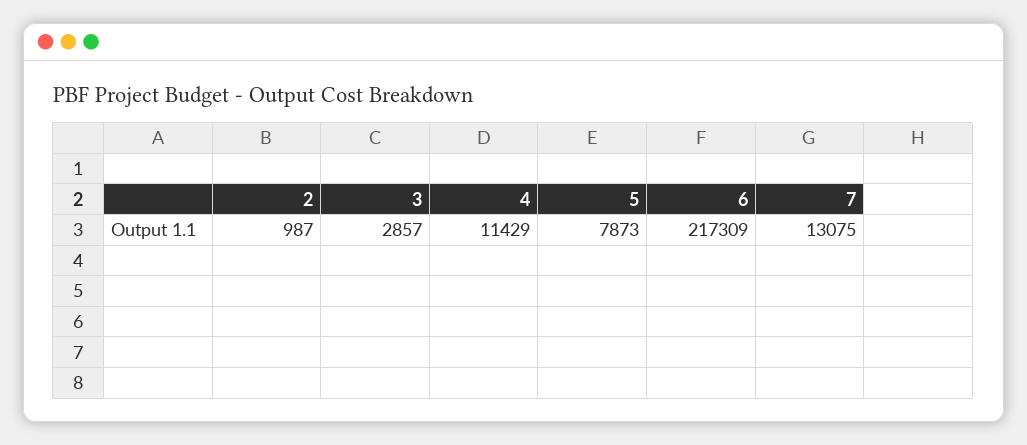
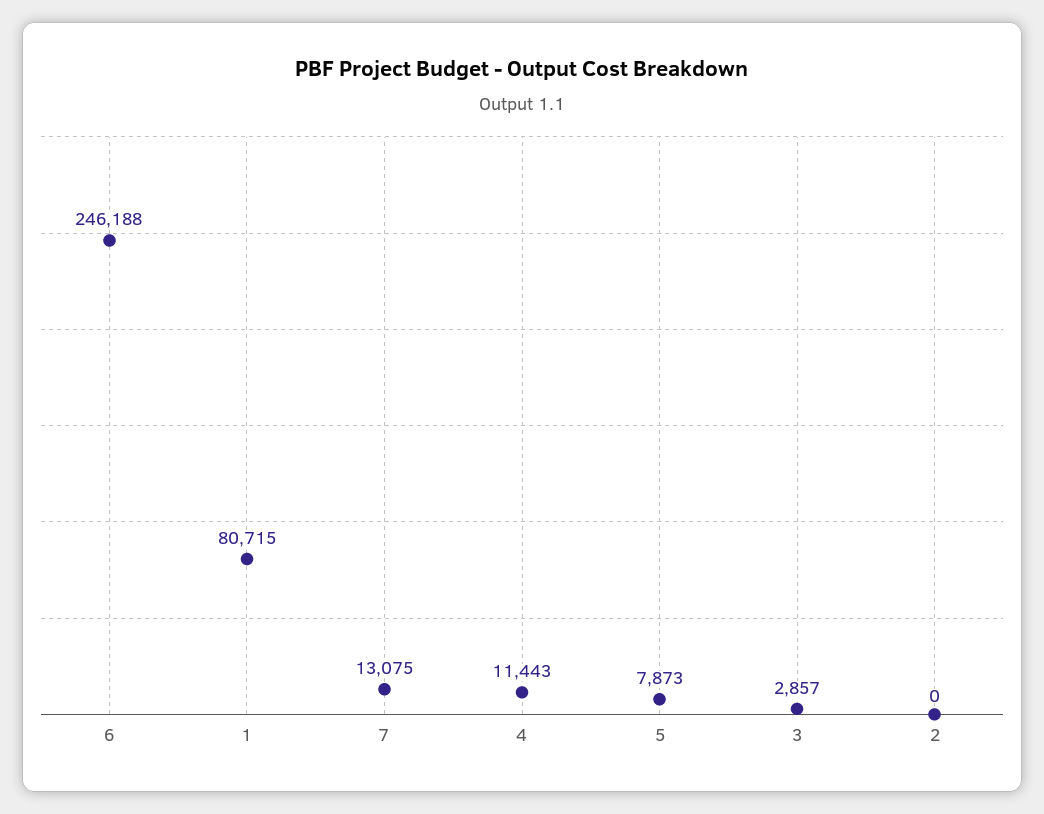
2: 987 -> 0
4: 11429 -> 11443
6: 217309 -> 246188
1: none -> 80715

